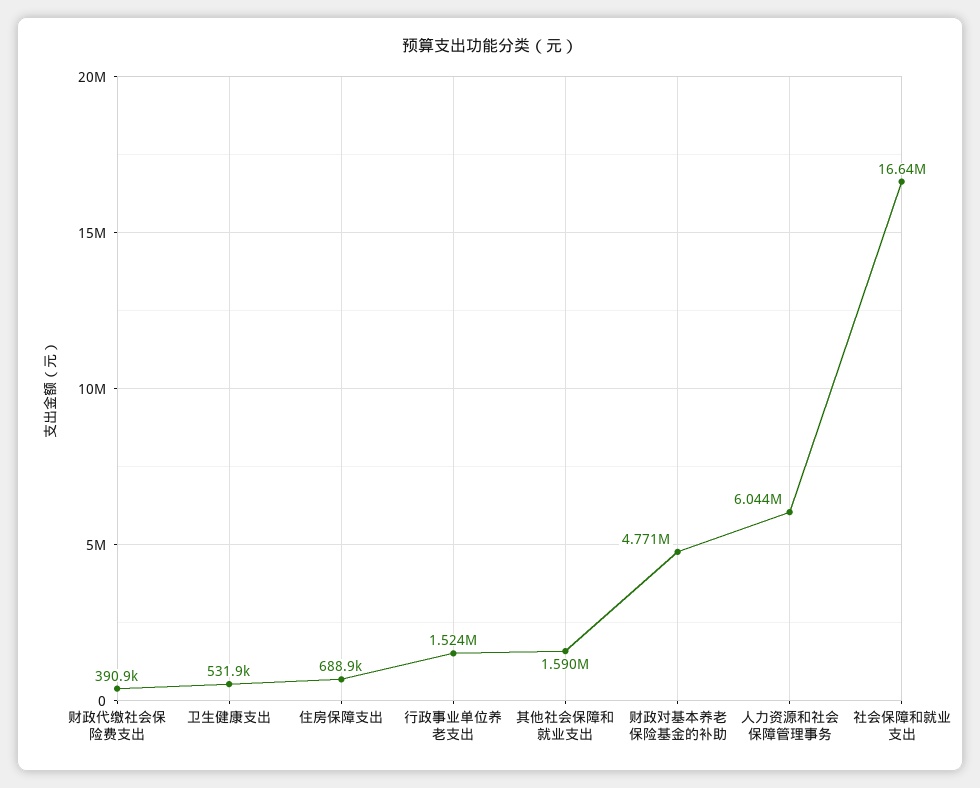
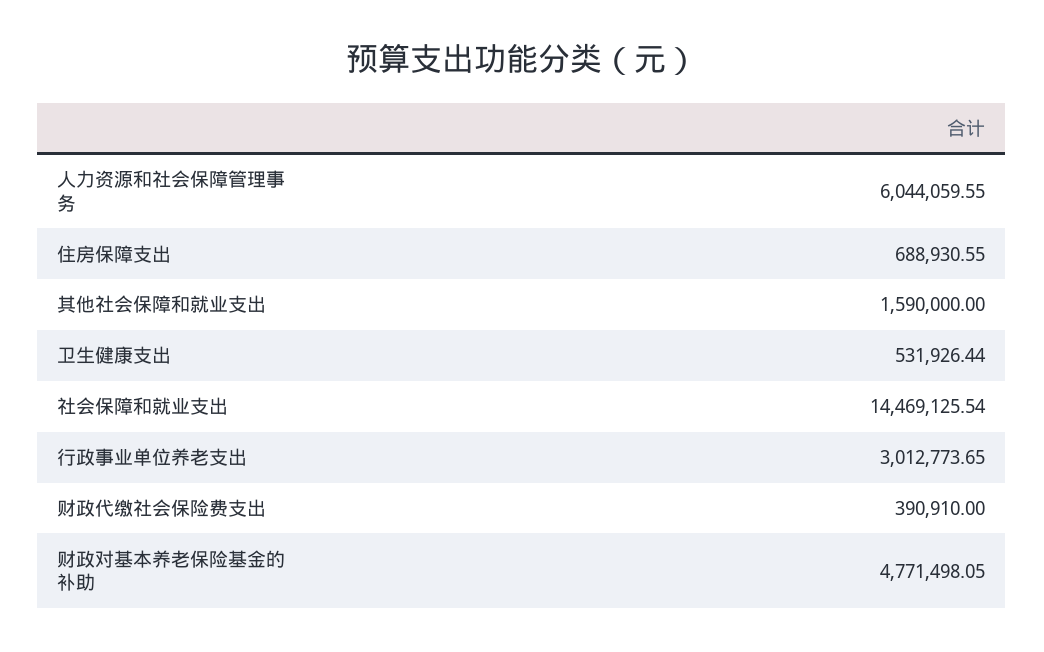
行政事业单位养老支出: 1524000 -> 3012773.65
社会保障和就业支出: 16640000 -> 14469125.54

